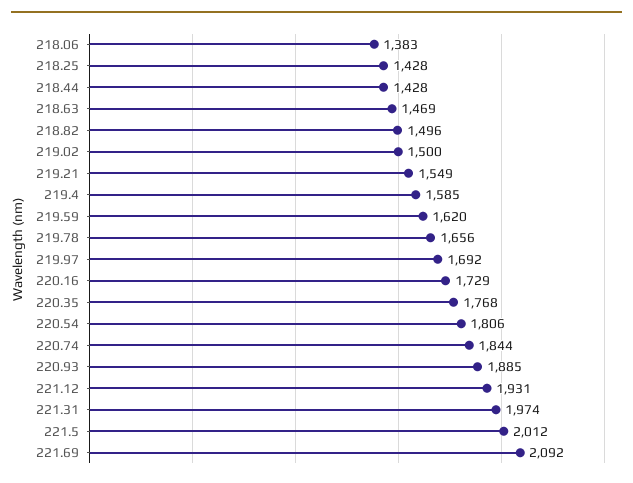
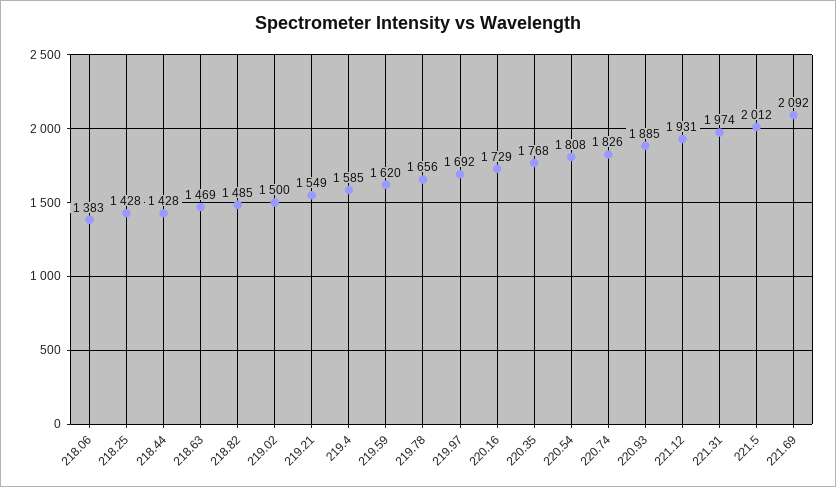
218.82: 1496 -> 1485
220.54: 1806 -> 1808
220.74: 1844 -> 1826

